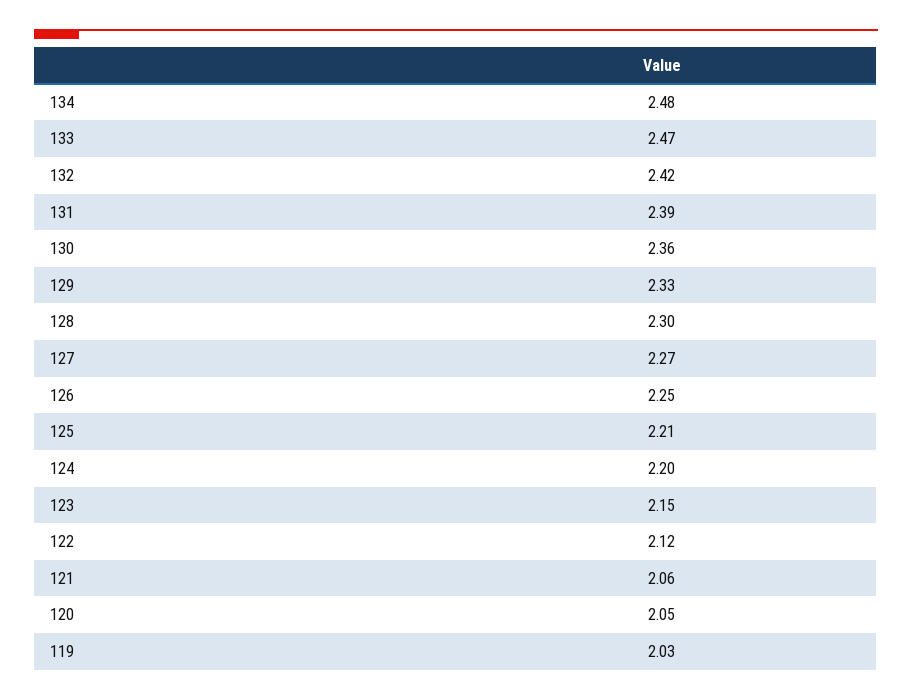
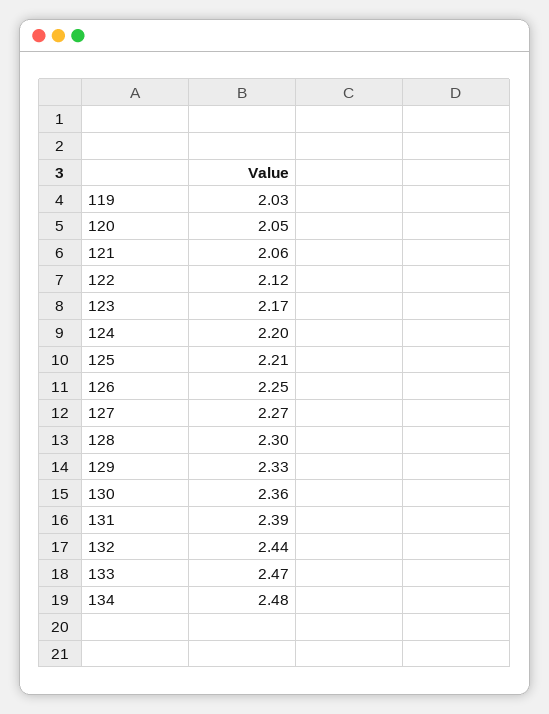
132: 2.42 -> 2.44
123: 2.15 -> 2.17

